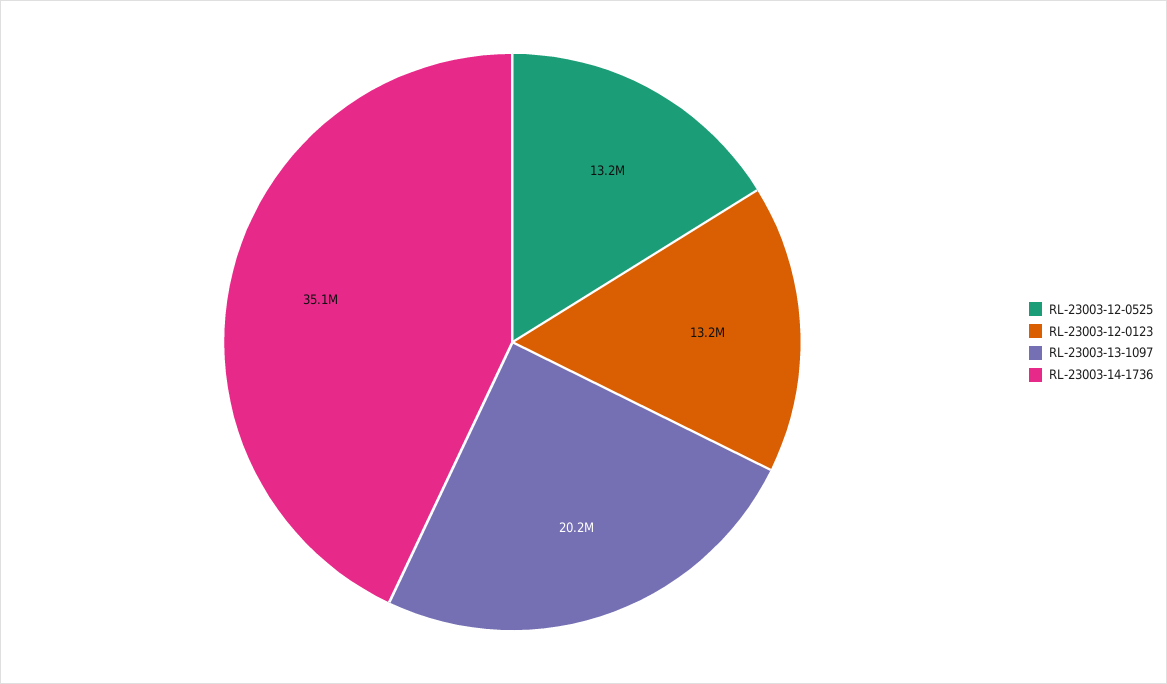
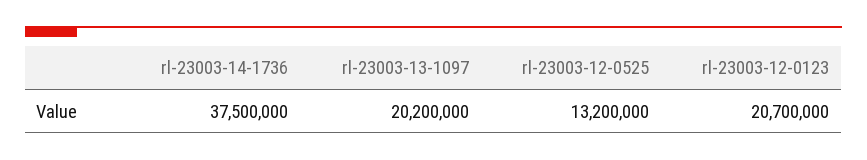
RL-23003-12-0123: 13200000 -> 20700000
RL-23003-14-1736: 35100000 -> 37500000

